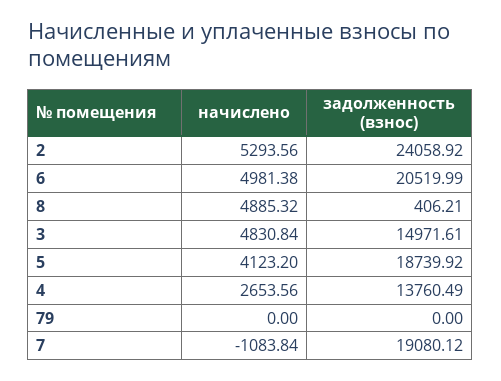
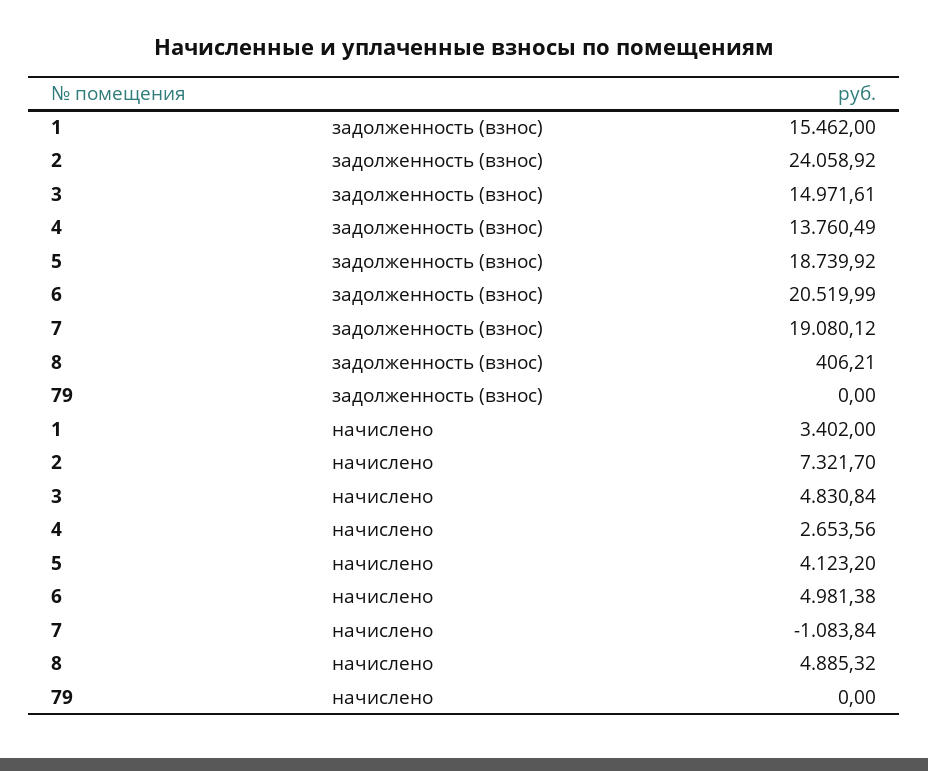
начислено, 2: 5293.56 -> 7321.7
задолженность (взнос), 1: none -> 15462
начислено, 1: none -> 3402

